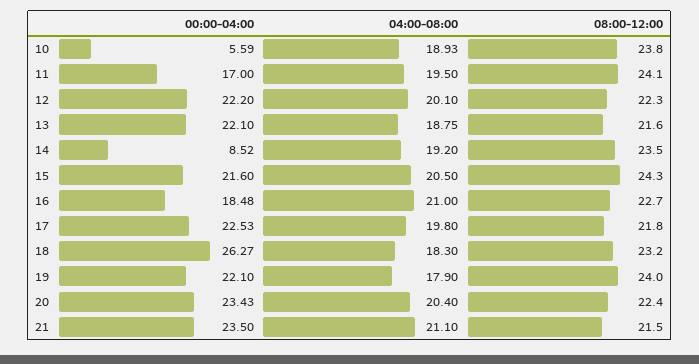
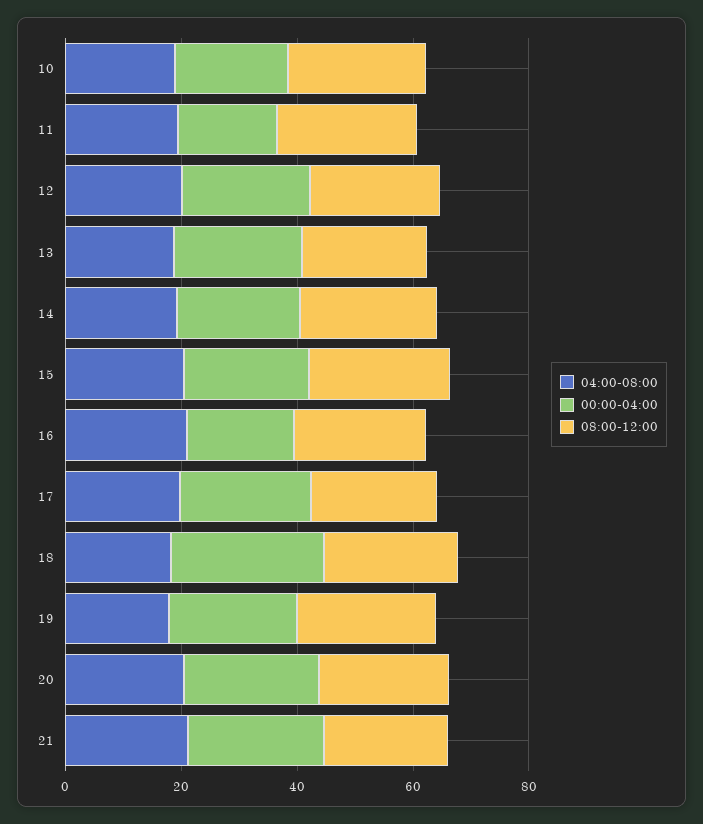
00:00-04:00, 10: 5.59 -> 20
00:00-04:00, 14: 8.52 -> 20

